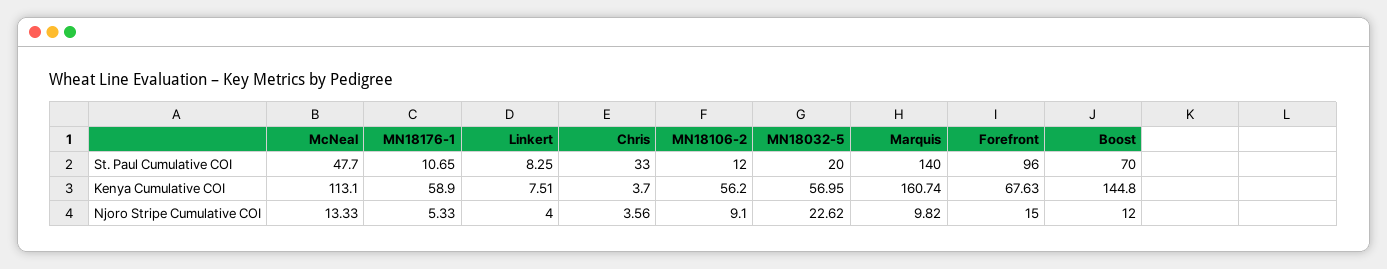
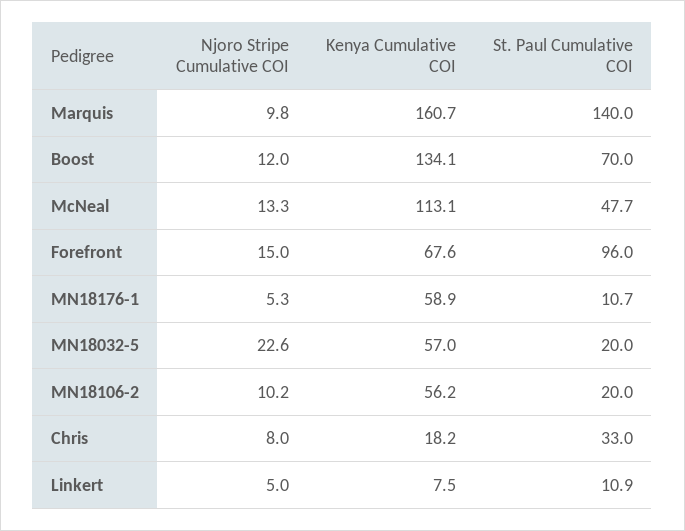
Linkert, St. Paul Cumulative COI: 8.25 -> 10.9
MN18106-2, St. Paul Cumulative COI: 12 -> 20
Chris, Kenya Cumulative COI: 3.7 -> 18.2
Boost, Kenya Cumulative COI: 144.8 -> 134.1
Linkert, Njoro Stripe Cumulative COI: 4 -> 5
Chris, Njoro Stripe Cumulative COI: 3.56 -> 8
MN18106-2, Njoro Stripe Cumulative COI: 9.1 -> 10.2

